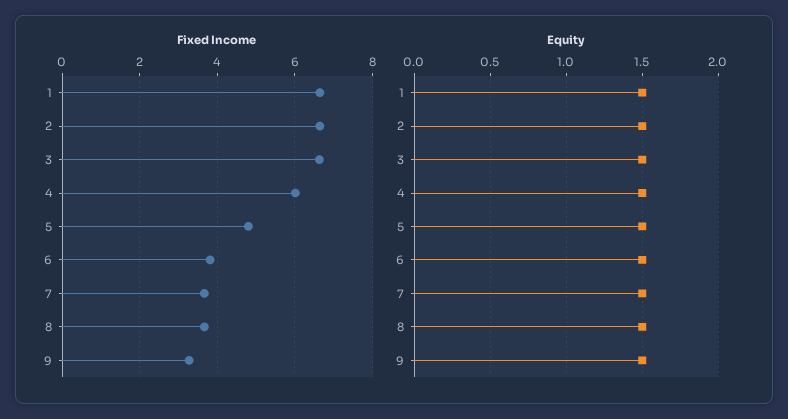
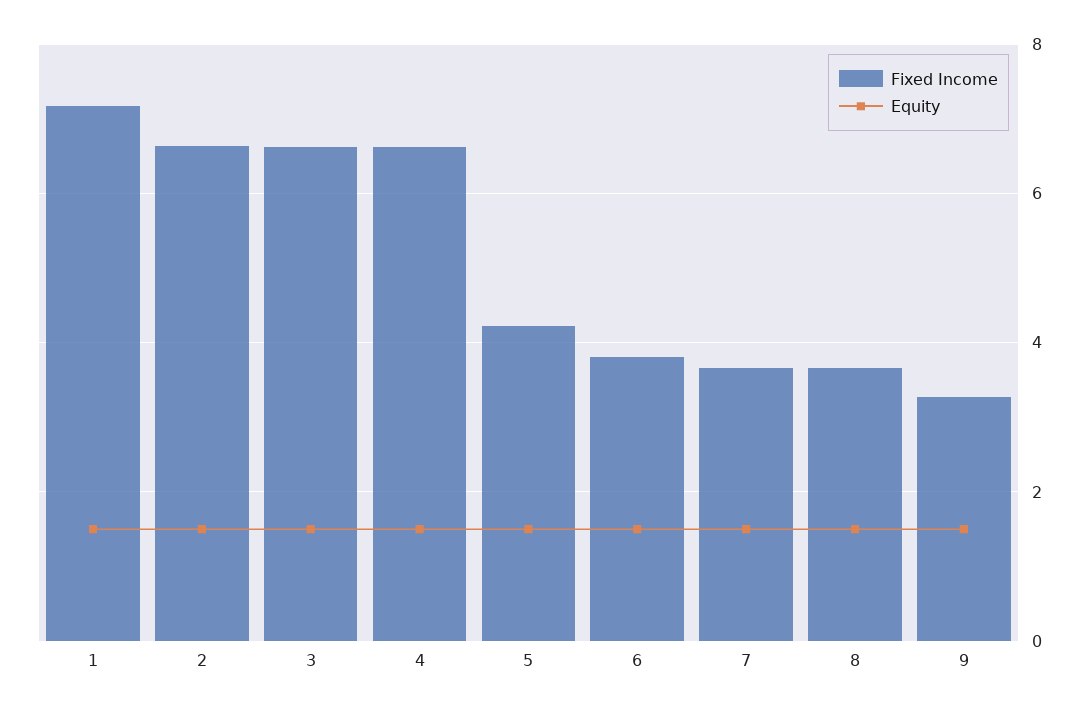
Fixed Income, 1: 6.6 -> 7.2
Fixed Income, 4: 6 -> 6.6
Fixed Income, 5: 4.8 -> 4.2

